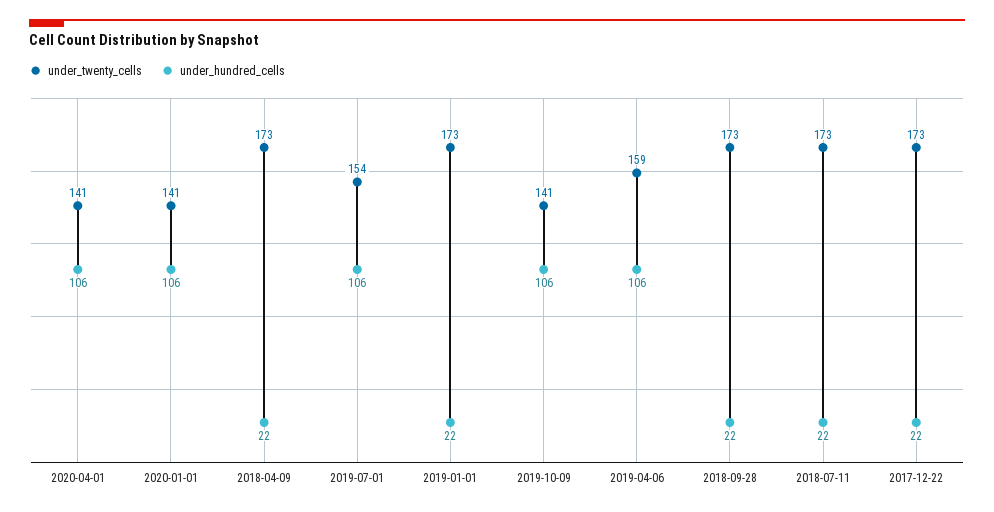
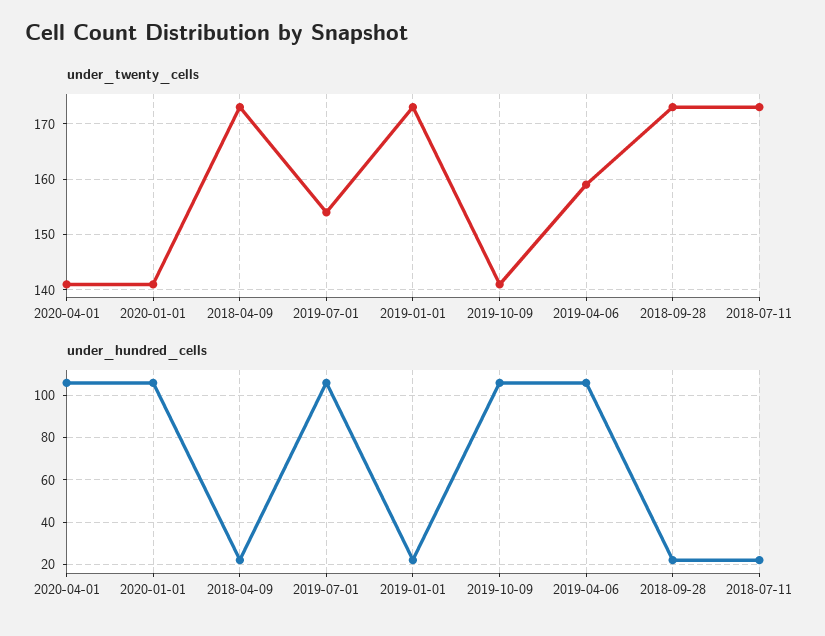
under_twenty_cells, 2017-12-22: 173 -> none
under_hundred_cells, 2017-12-22: 22 -> none

